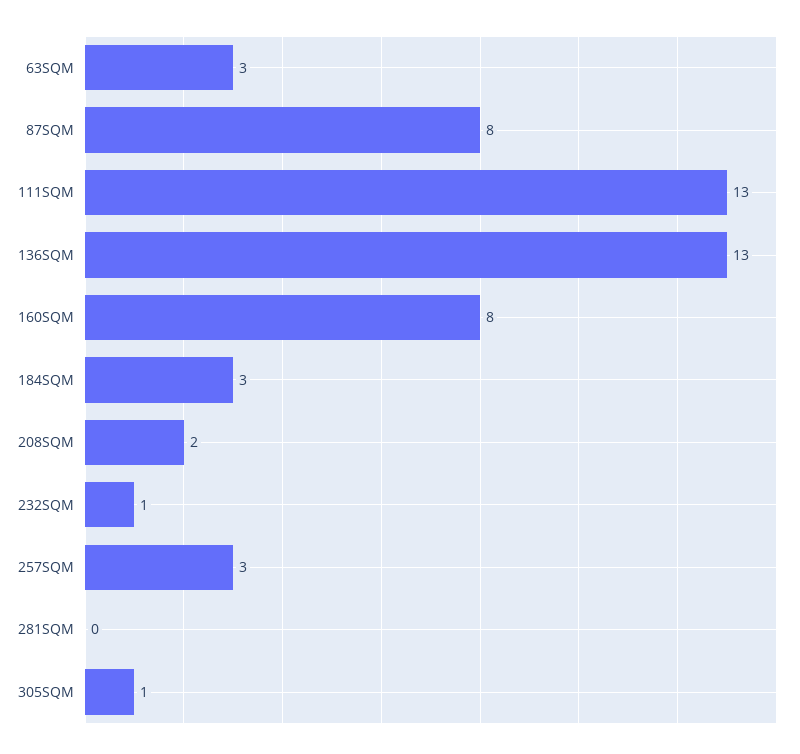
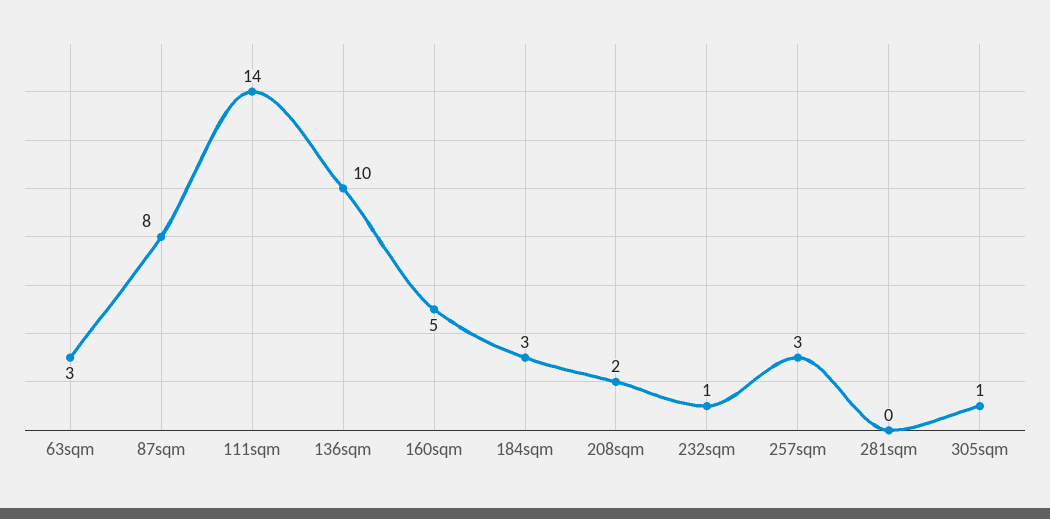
111SQM: 13 -> 14
136SQM: 13 -> 10
160SQM: 8 -> 5

